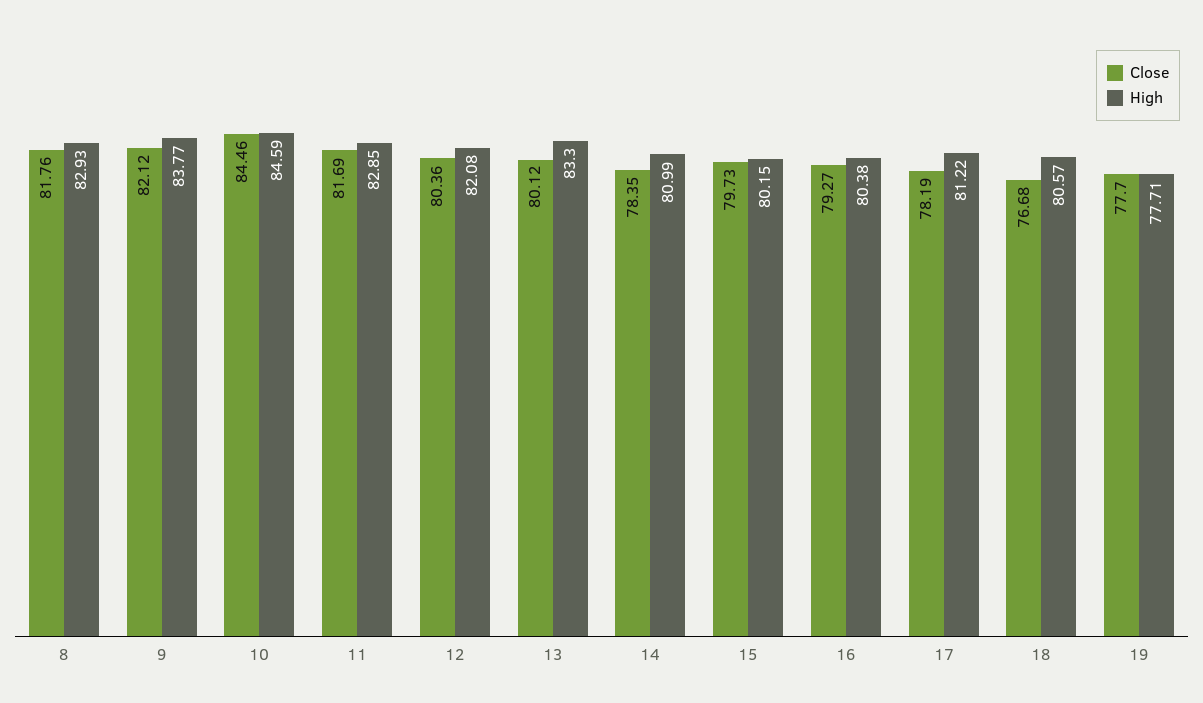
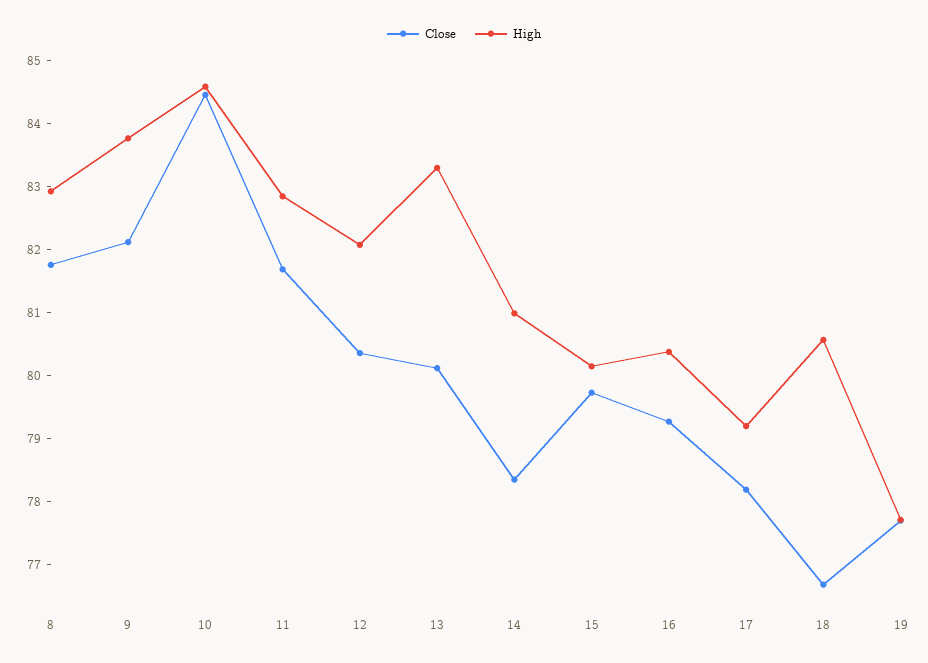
High, 17: 81.22 -> 79.2

